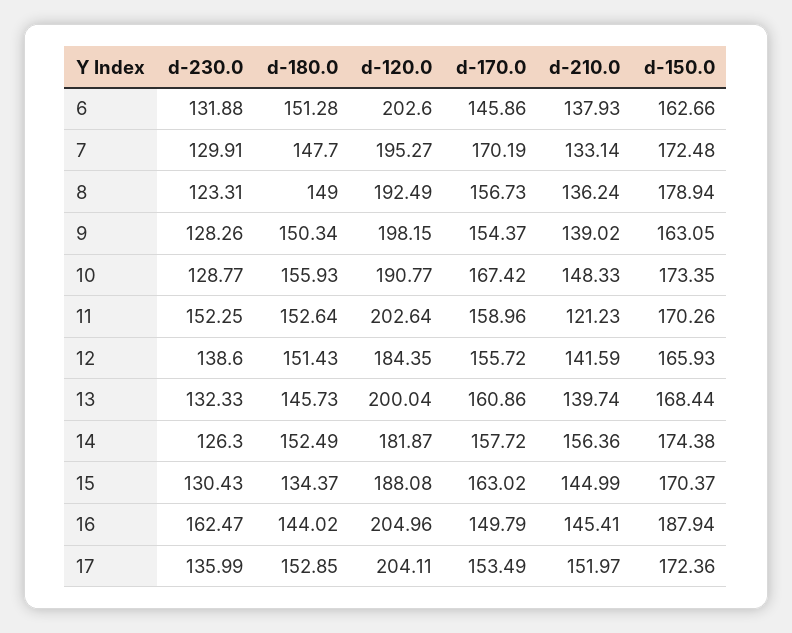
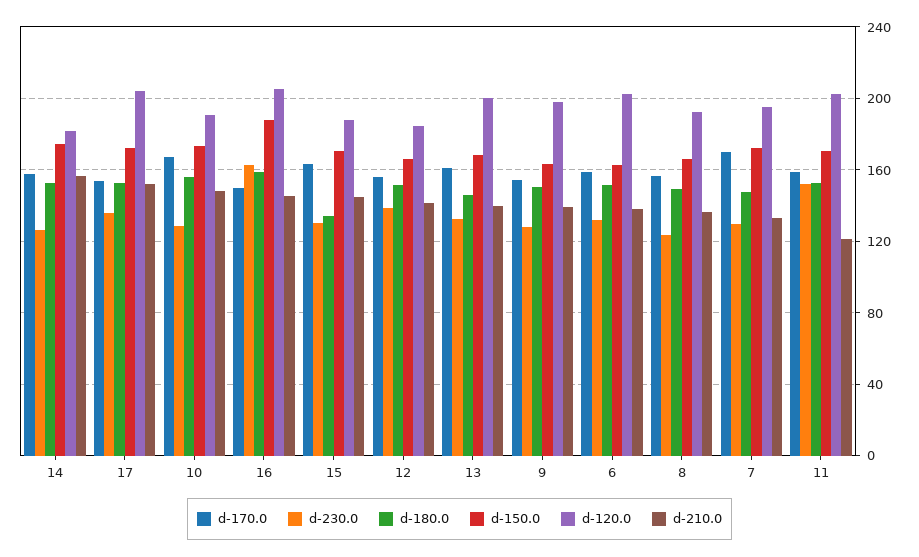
d-170.0, 6: 145.86 -> 160
d-150.0, 8: 178.94 -> 165
d-180.0, 16: 144.02 -> 160

